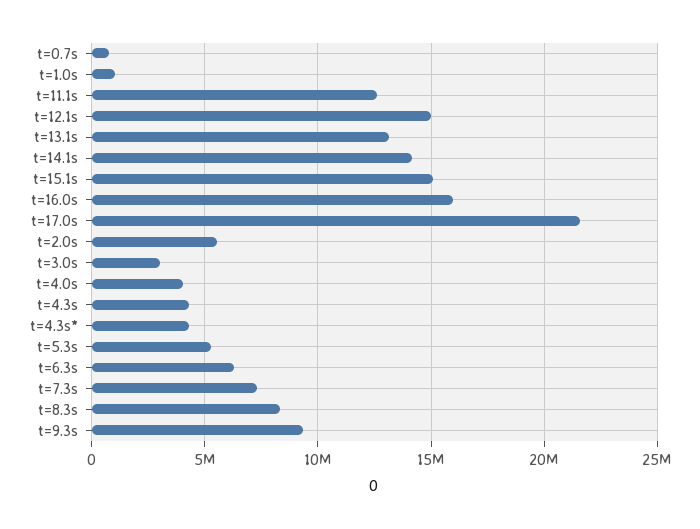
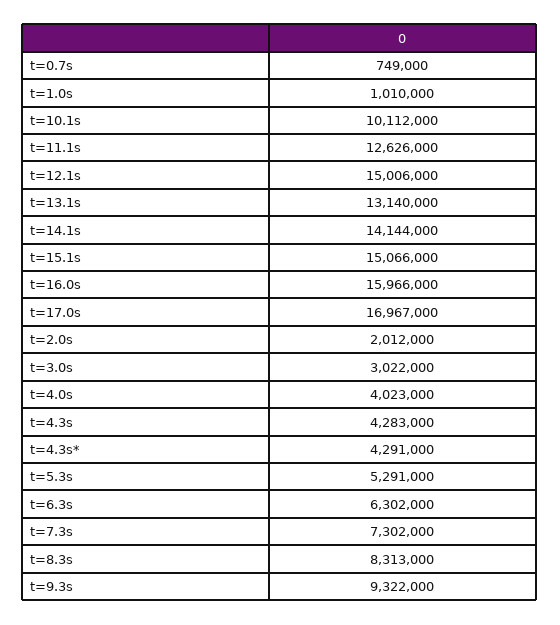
t=17.0s: 21500000 -> 16967000
t=2.0s: 5500000 -> 2012000
t=10.1s: none -> 10112000

